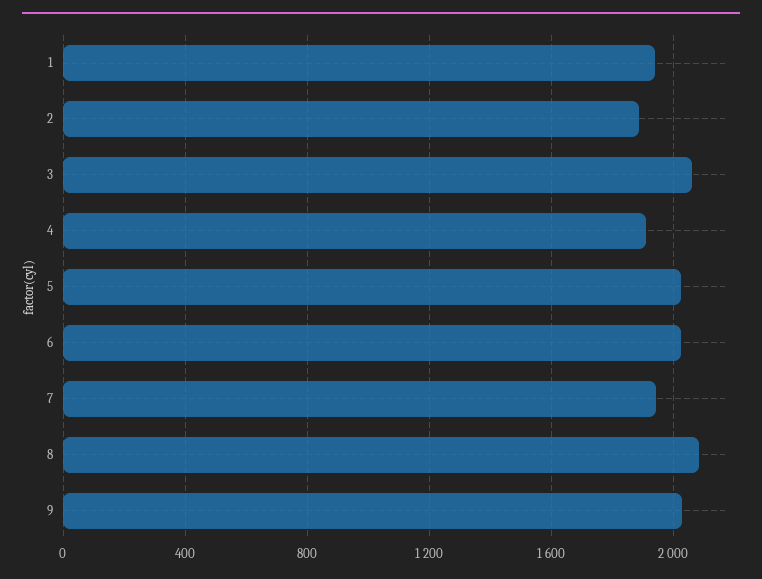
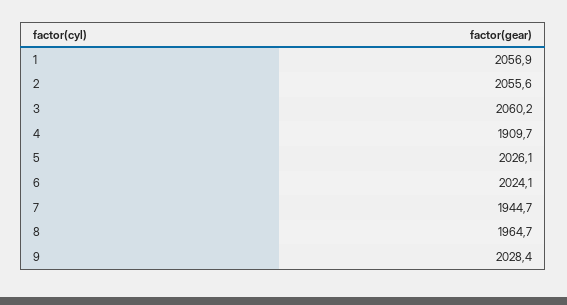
1: 1950 -> 2056.9
2: 1900 -> 2055.6
8: 2100 -> 1964.7

